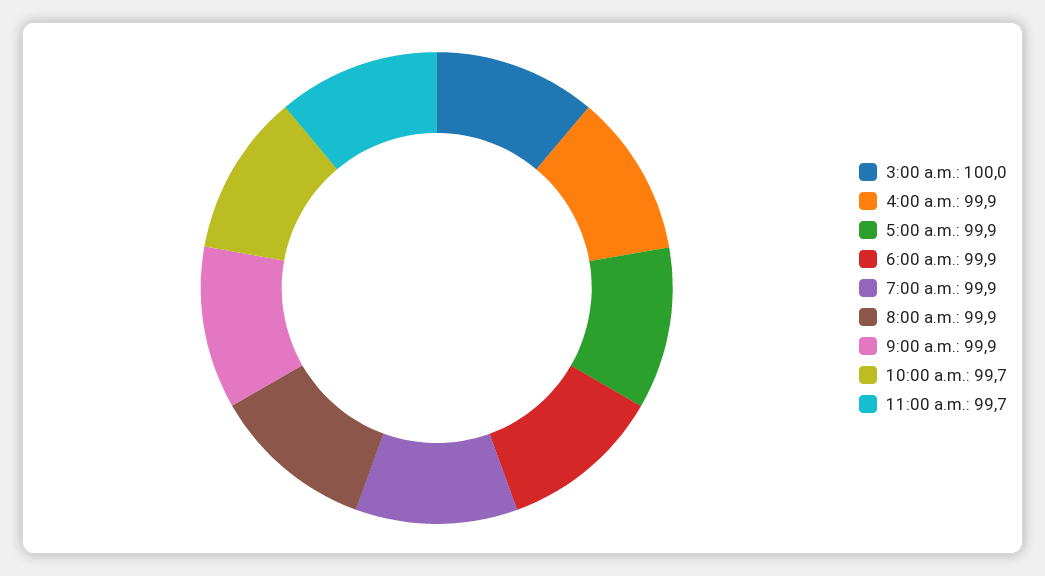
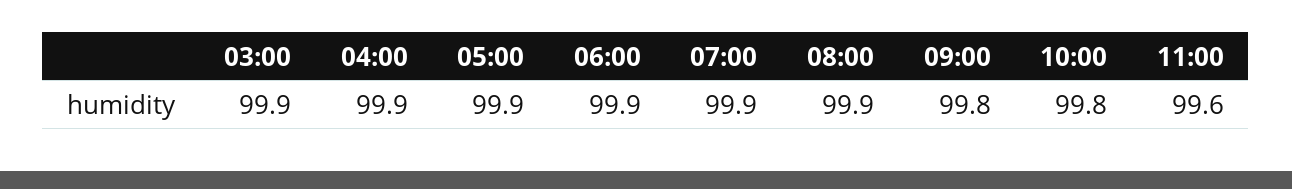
3:00 a.m.: 100 -> 99.9
9:00 a.m.: 99.9 -> 99.8
10:00 a.m.: 99.7 -> 99.8
11:00 a.m.: 99.7 -> 99.6

